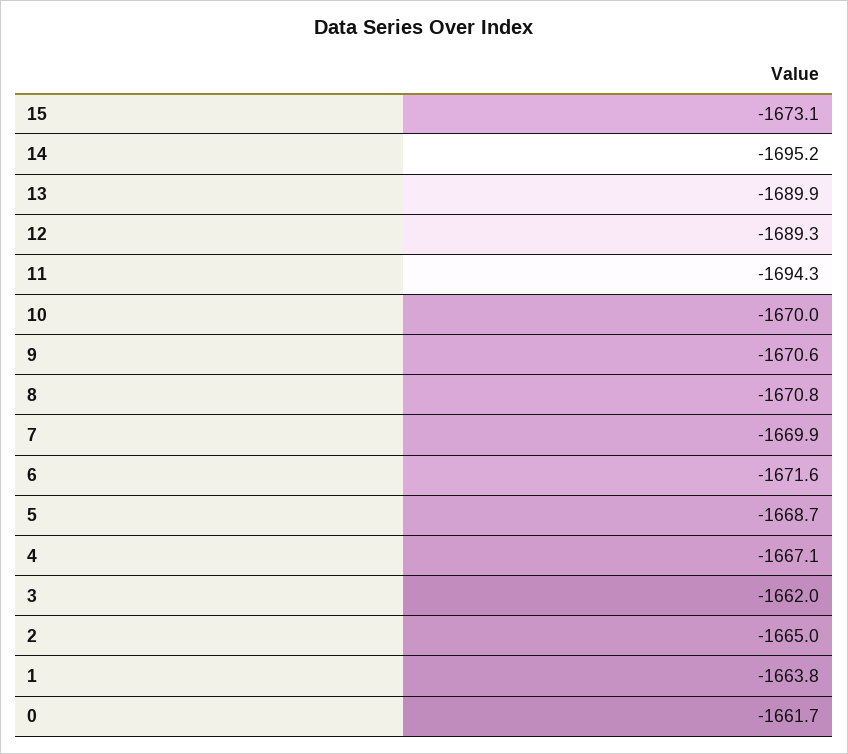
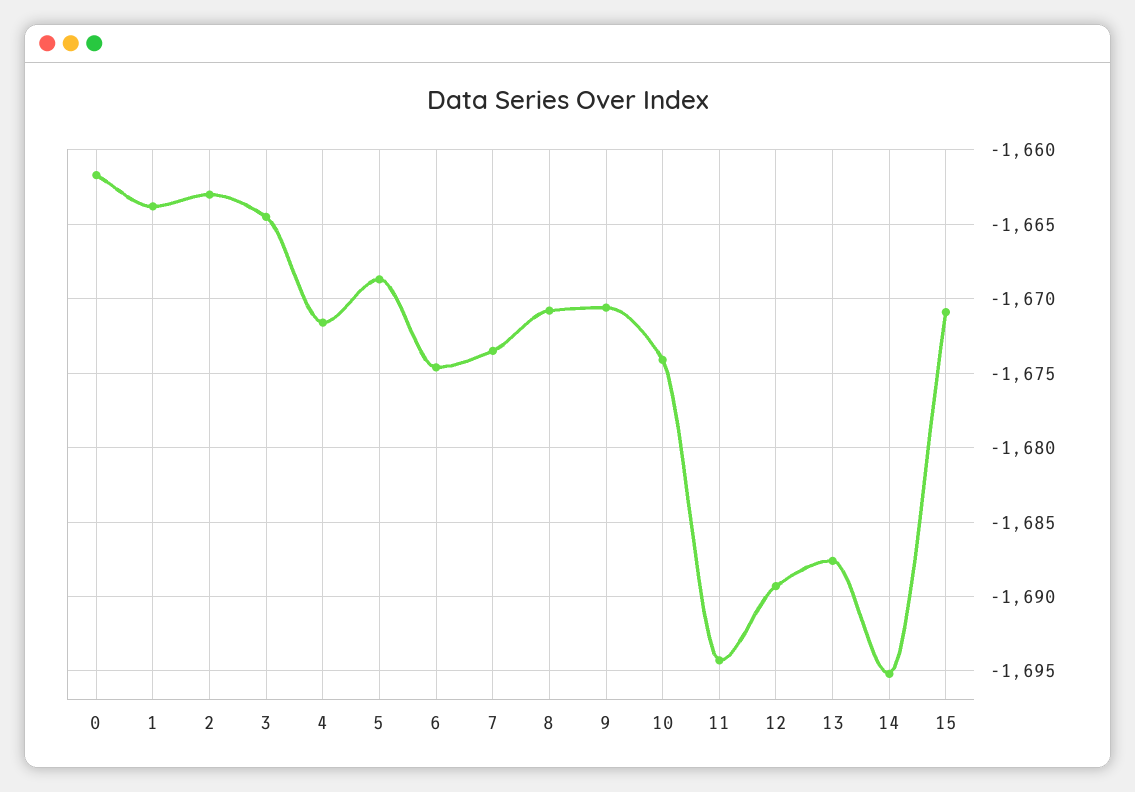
15: -1673.1 -> -1671
13: -1689.9 -> -1687.5
10: -1670 -> -1674
7: -1669.9 -> -1673.5
6: -1671.6 -> -1674.5
4: -1667.1 -> -1671.5
3: -1662 -> -1664.5
2: -1665 -> -1663

